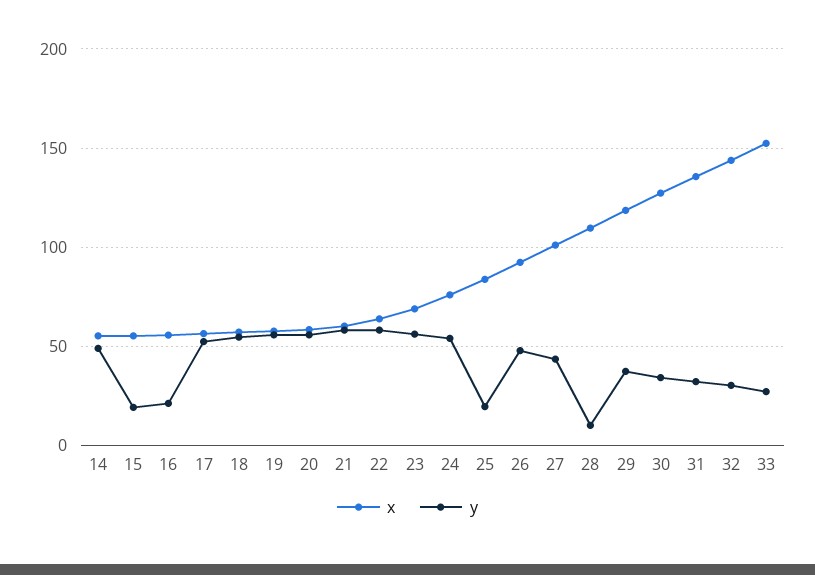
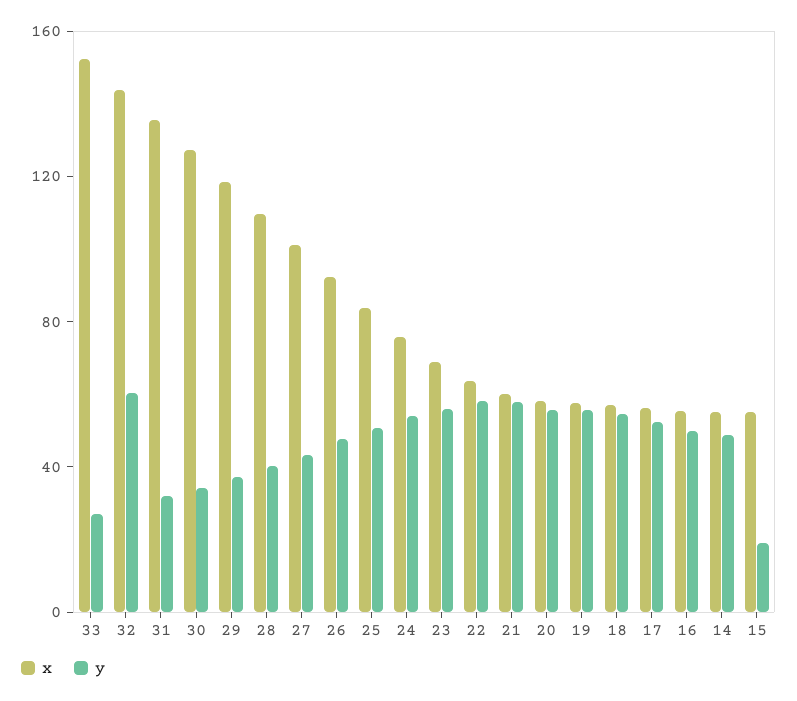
y, 16: 20 -> 50
y, 25: 20 -> 50
y, 28: 10 -> 40
y, 32: 30 -> 60

